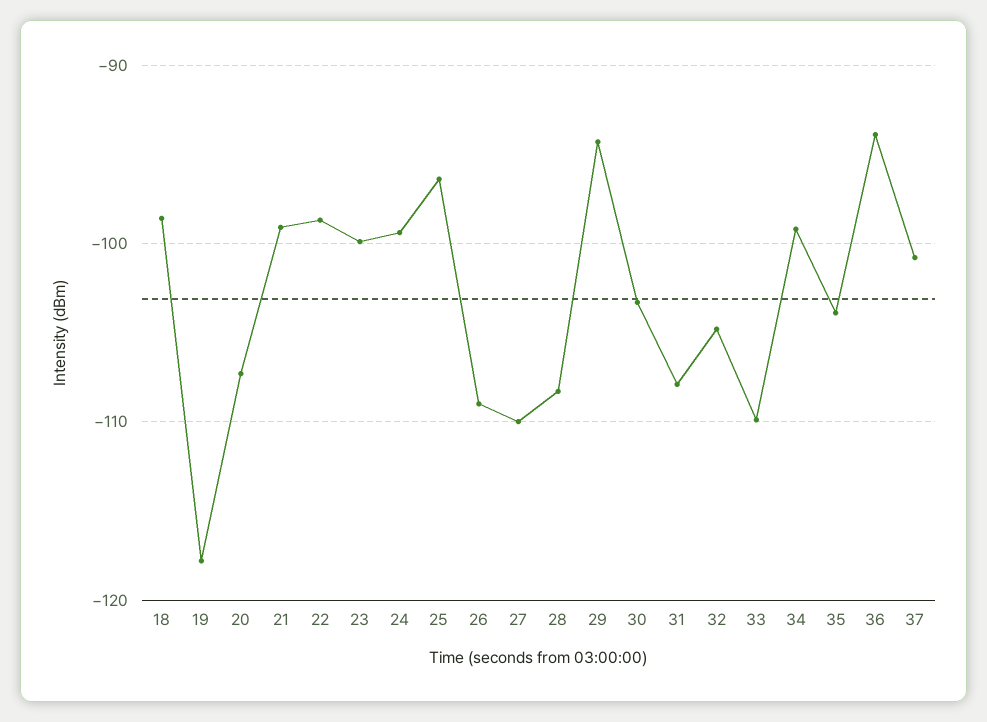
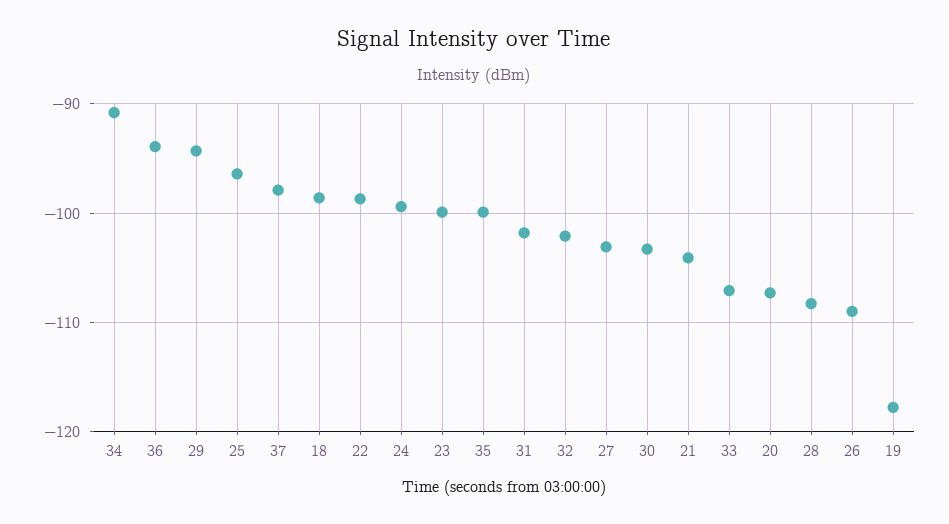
21: -99 -> -104
27: -110 -> -103
31: -108 -> -102
32: -105 -> -102
33: -110 -> -107
34: -99 -> -91
35: -104 -> -100
37: -101 -> -98

